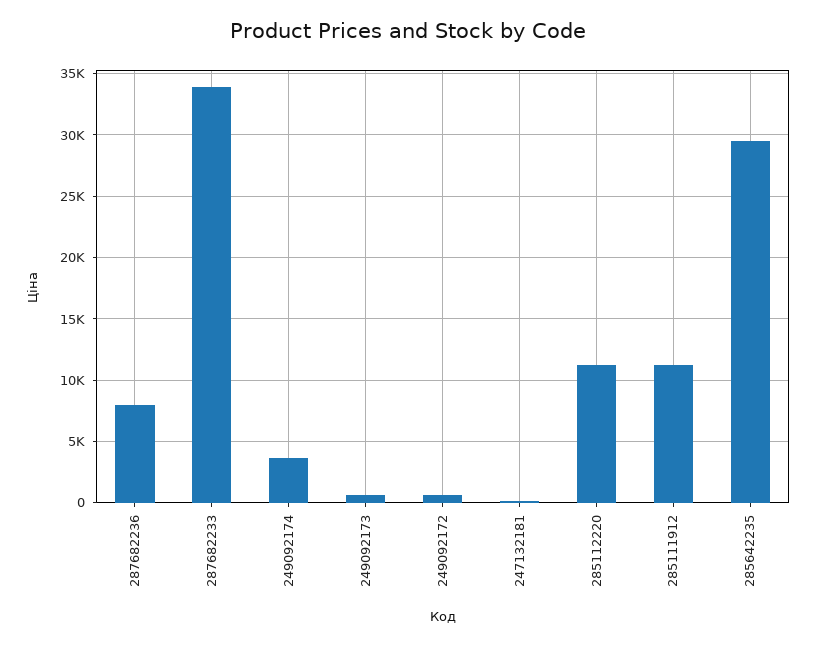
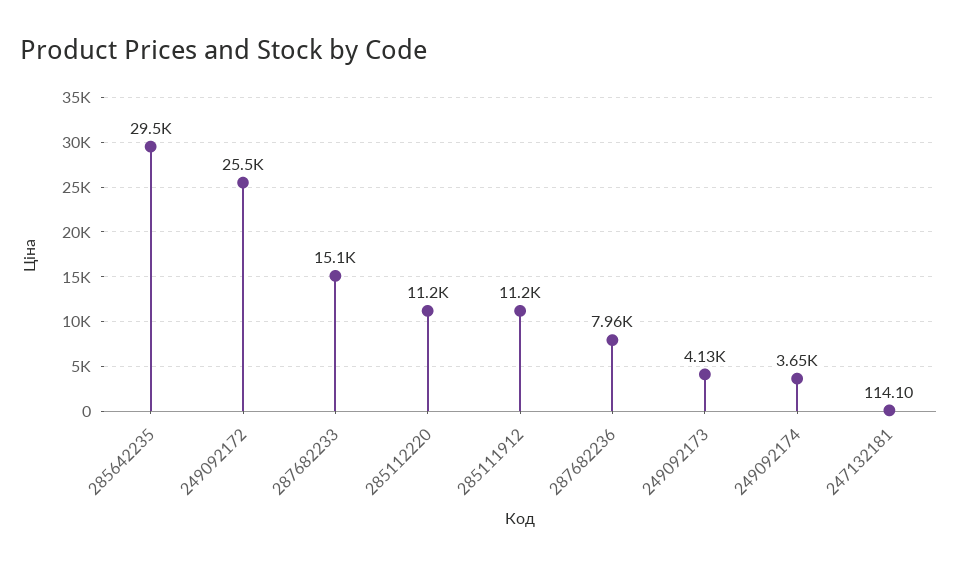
287682233: 34000 -> 15100
249092173: 500 -> 4130
249092172: 500 -> 25500

